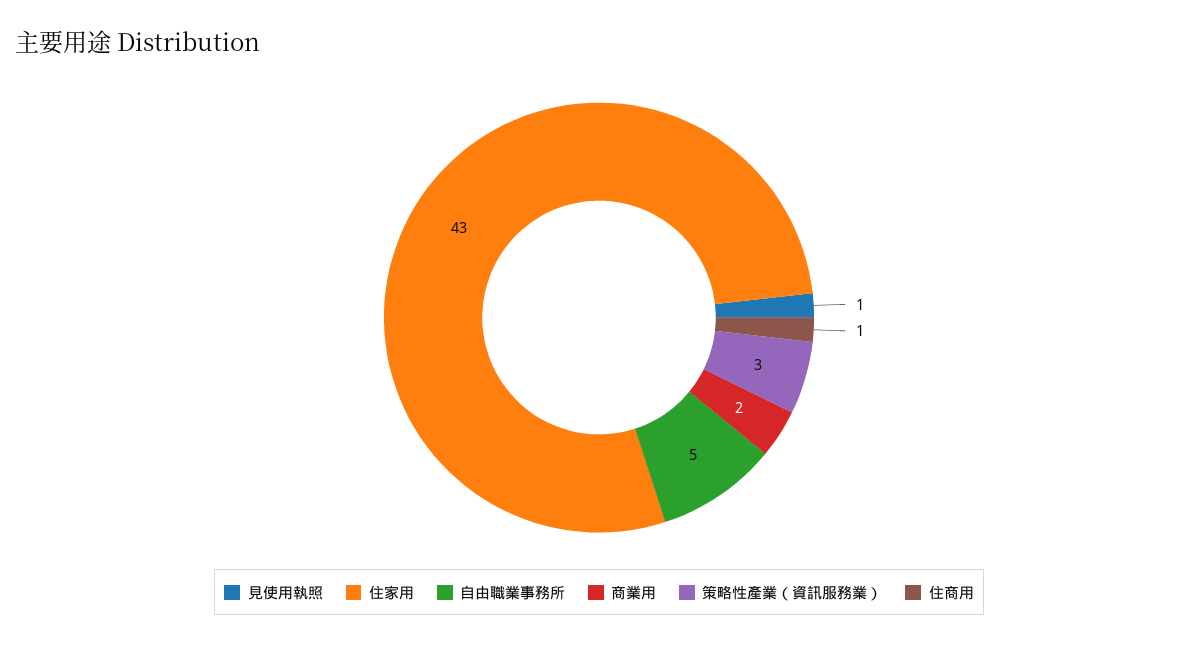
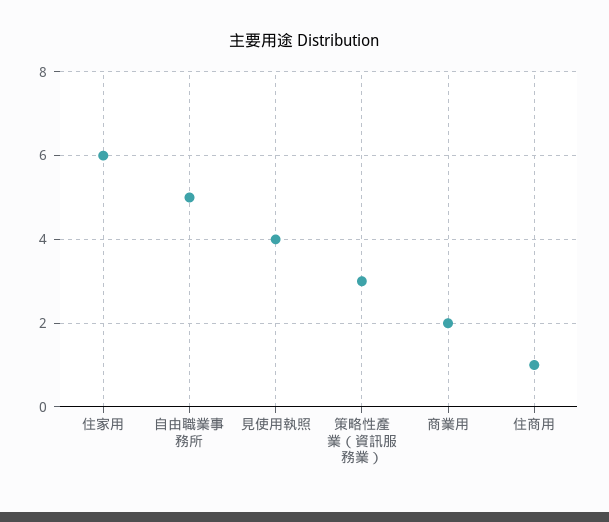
見使用執照: 1 -> 4
住家用: 43 -> 6

